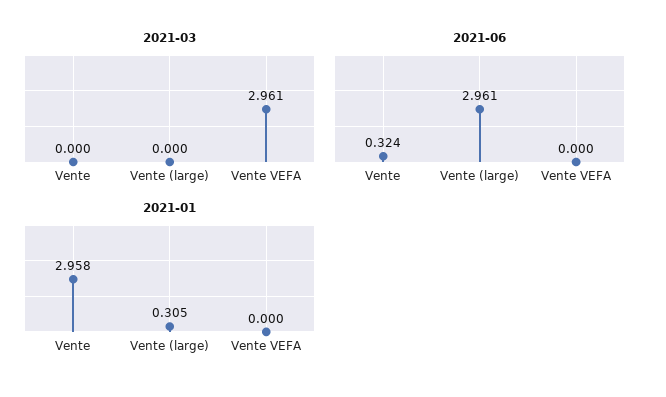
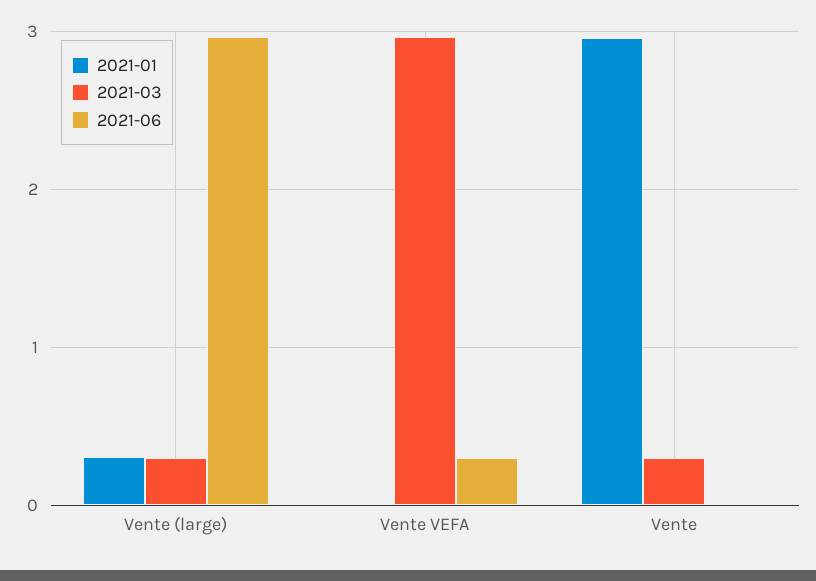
2021-03, Vente: 0 -> 0.3
2021-03, Vente (large): 0 -> 0.3
2021-06, Vente: 0.324 -> 0
2021-06, Vente VEFA: 0 -> 0.3

